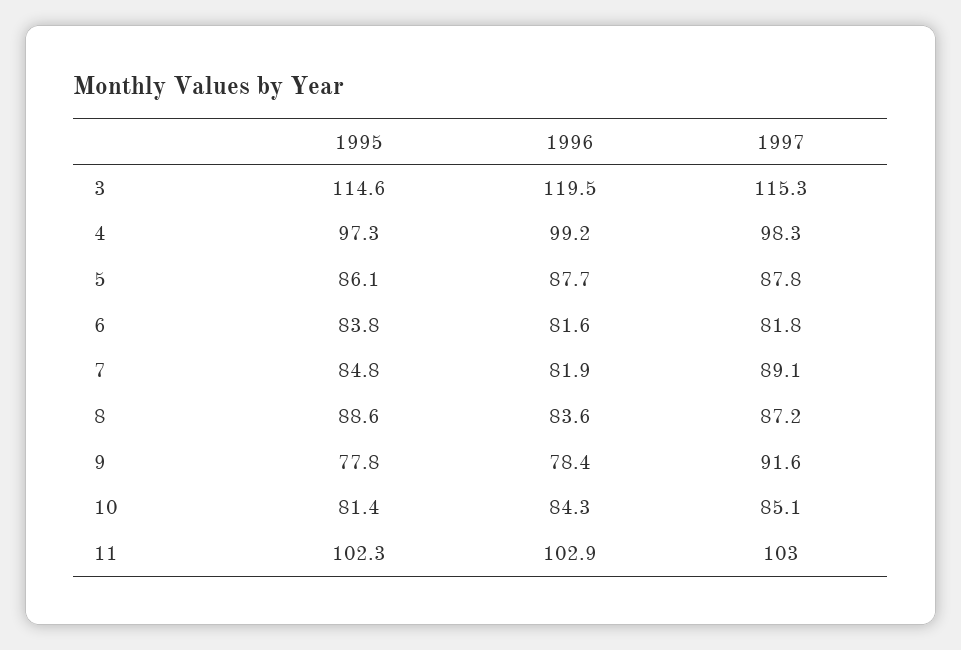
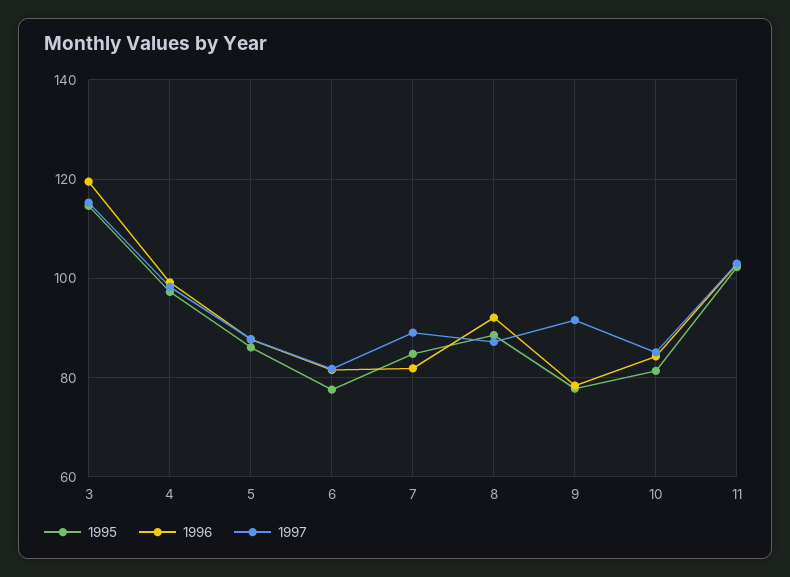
1995, 6: 83.8 -> 78
1996, 8: 83.6 -> 92

